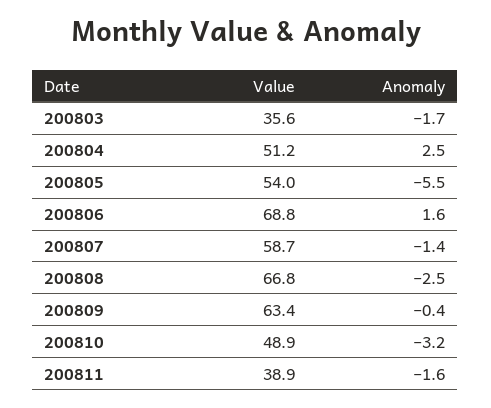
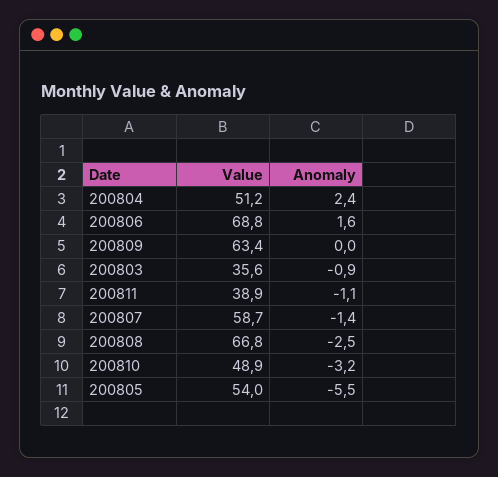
Anomaly, 200803: -1.7 -> -0.9
Anomaly, 200804: 2.5 -> 2.4
Anomaly, 200809: -0.4 -> 0
Anomaly, 200811: -1.6 -> -1.1

